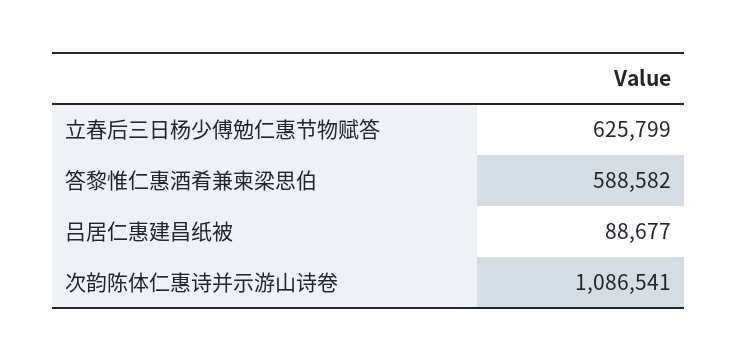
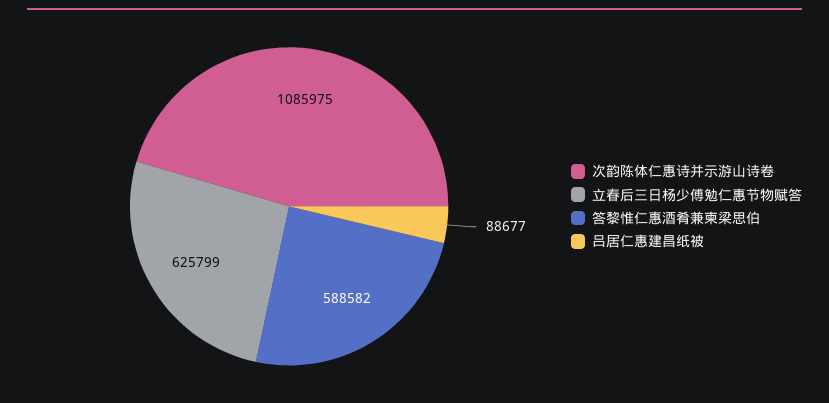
次韵陈体仁惠诗并示游山诗卷: 1086541 -> 1085975

